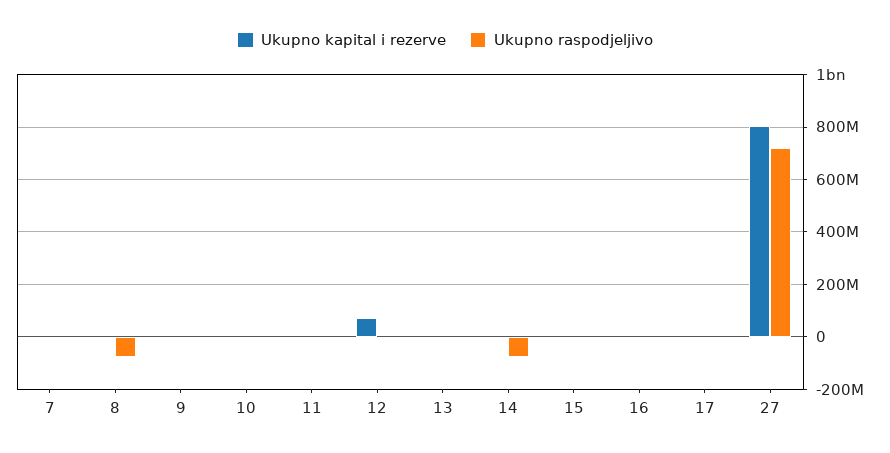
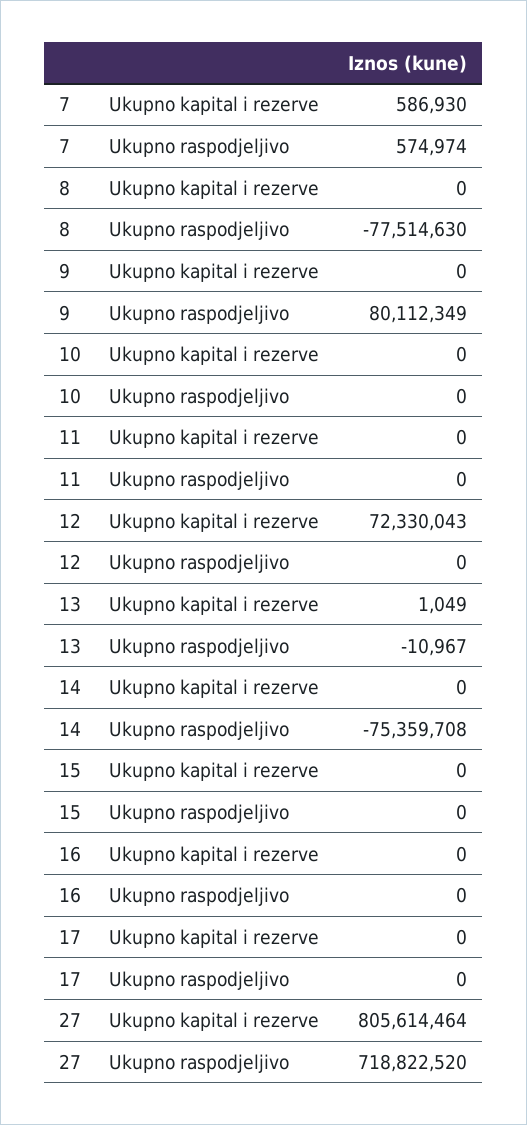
Ukupno raspodjeljivo, 9: 0 -> 80112349

